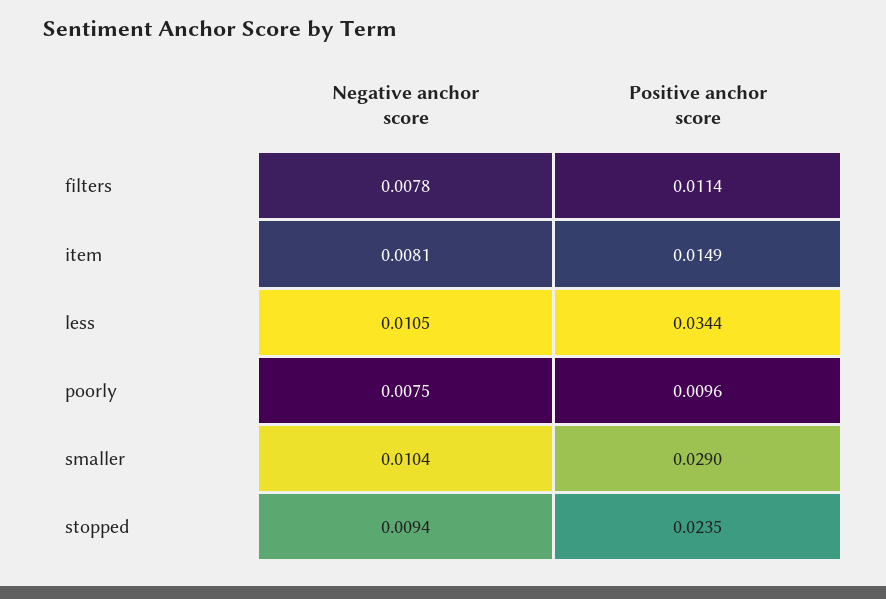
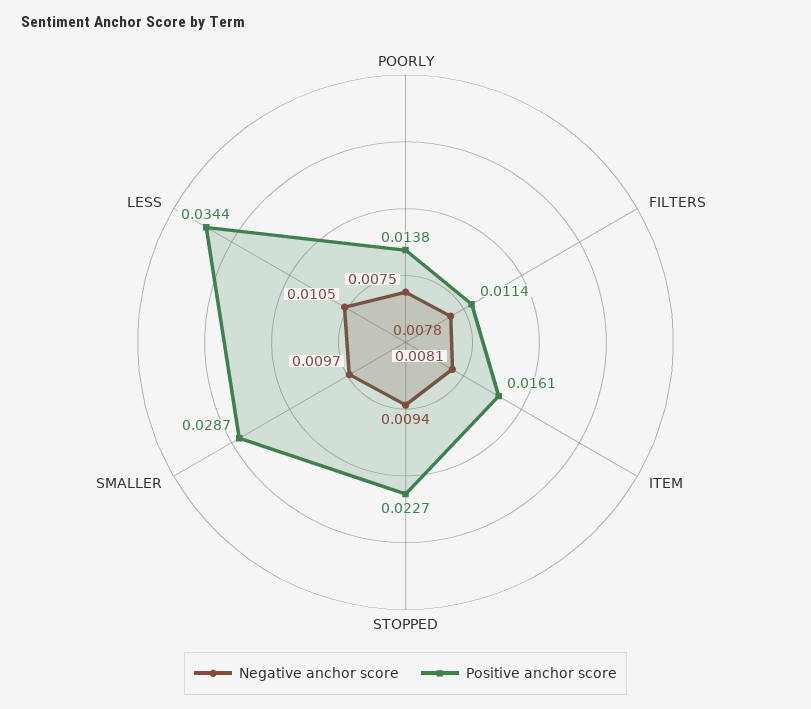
Positive anchor score, item: 0.0149 -> 0.0161
Positive anchor score, poorly: 0.0096 -> 0.0138
Negative anchor score, smaller: 0.0104 -> 0.0097
Positive anchor score, smaller: 0.029 -> 0.0287
Positive anchor score, stopped: 0.0235 -> 0.0227

